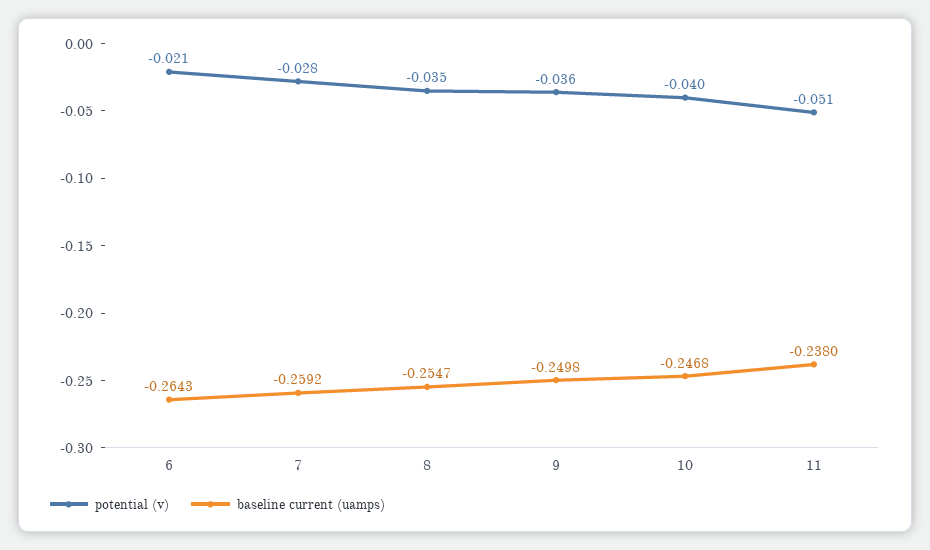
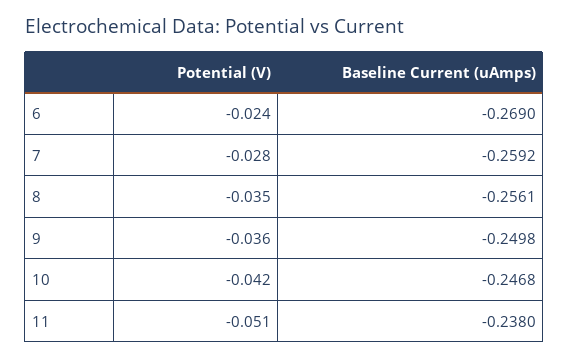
potential (v), 6: -0.021 -> -0.024
baseline current (uamps), 6: -0.2643 -> -0.269
baseline current (uamps), 8: -0.2547 -> -0.2561
potential (v), 10: -0.04 -> -0.042

